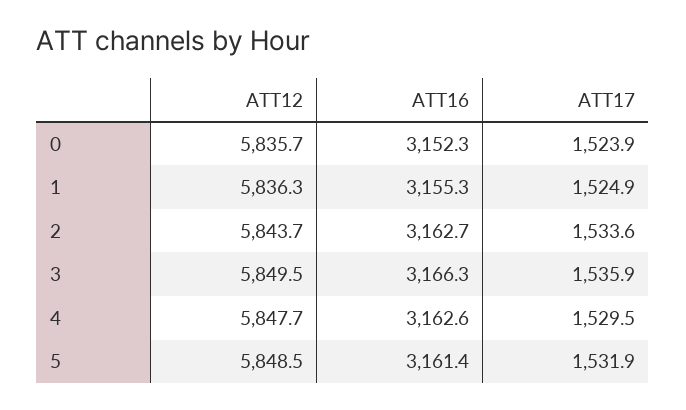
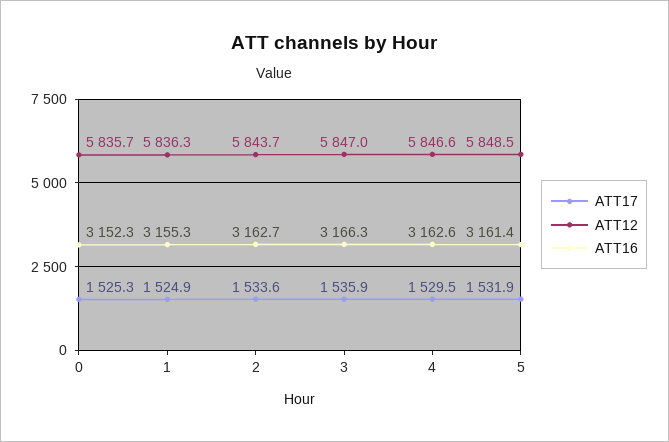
ATT17, 0: 1523.9 -> 1525.3
ATT12, 3: 5849.5 -> 5847
ATT12, 4: 5847.7 -> 5846.6

